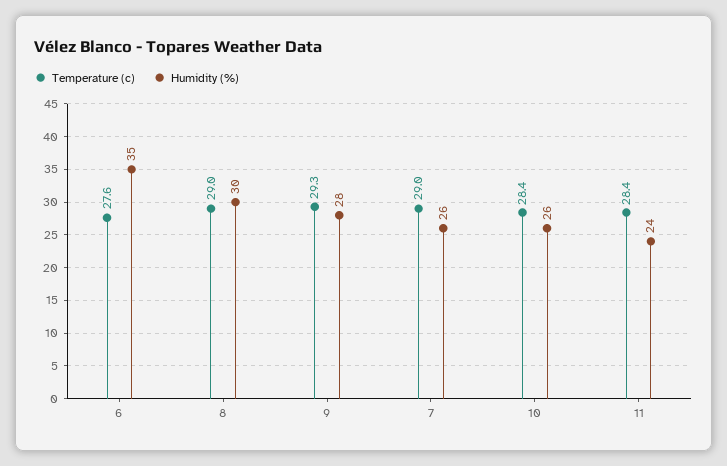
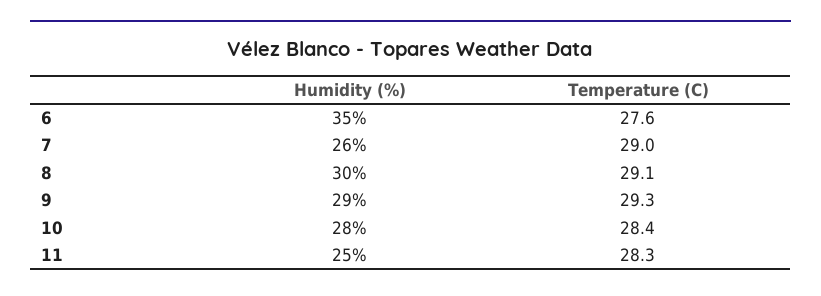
Temperature (c), 8: 29 -> 29.1
Humidity (%), 9: 28 -> 29
Humidity (%), 10: 26 -> 28
Temperature (c), 11: 28.4 -> 28.3
Humidity (%), 11: 24 -> 25

